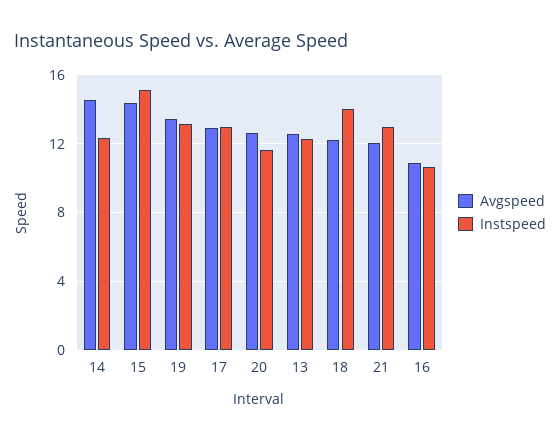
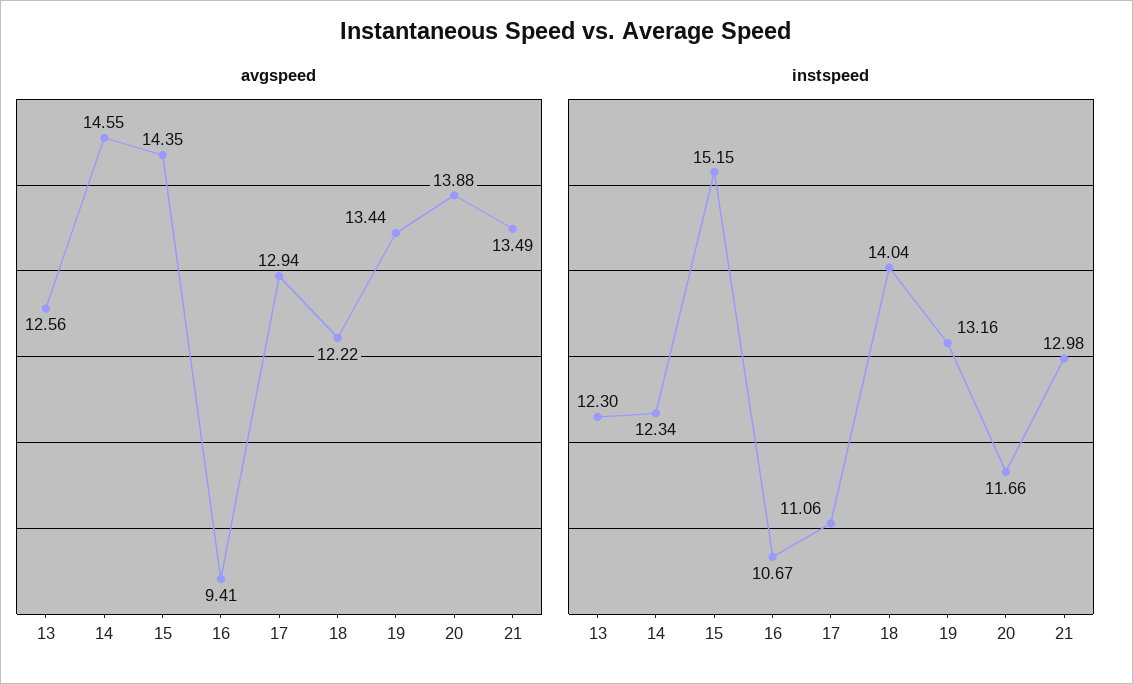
Instspeed, 17: 13 -> 11.06
Avgspeed, 20: 12.5 -> 13.88
Avgspeed, 21: 12 -> 13.49
Avgspeed, 16: 11 -> 9.41

